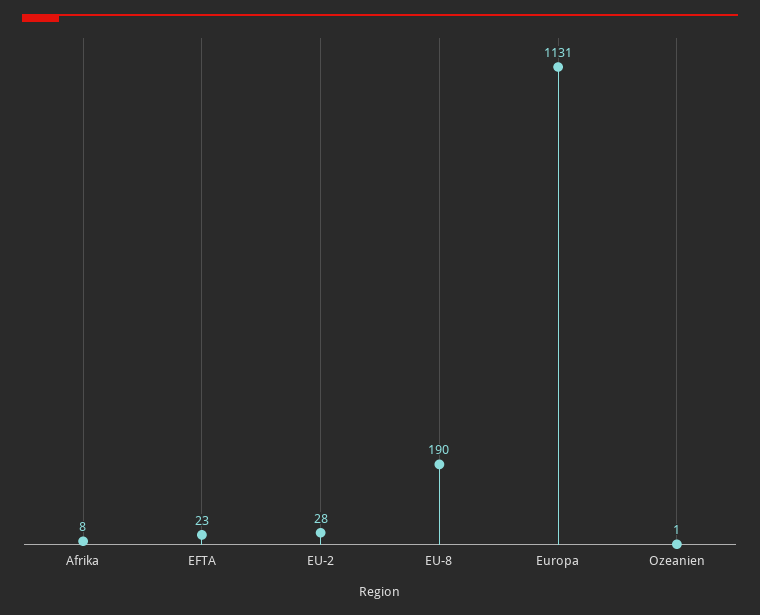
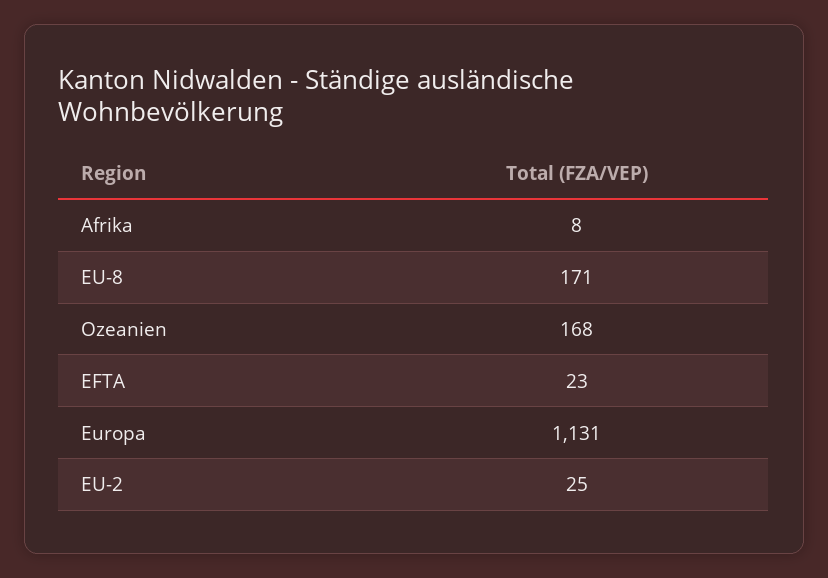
EU-2: 28 -> 25
EU-8: 190 -> 171
Ozeanien: 1 -> 168

